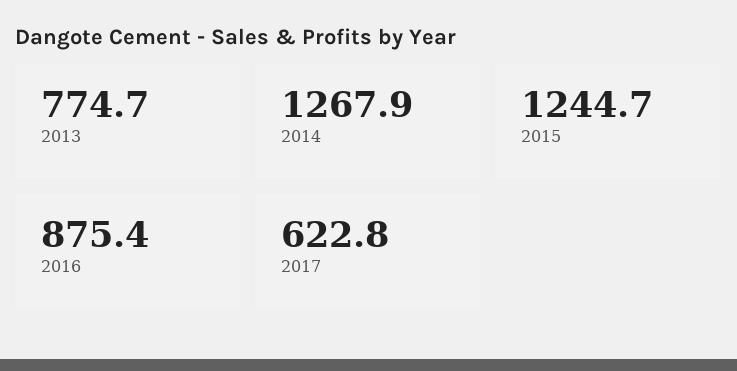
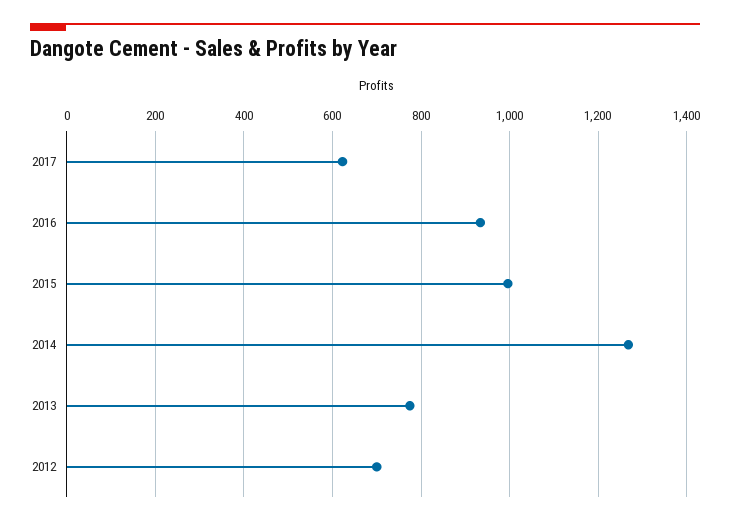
2015: 1244.7 -> 1000
2016: 875.4 -> 940
2012: none -> 700

